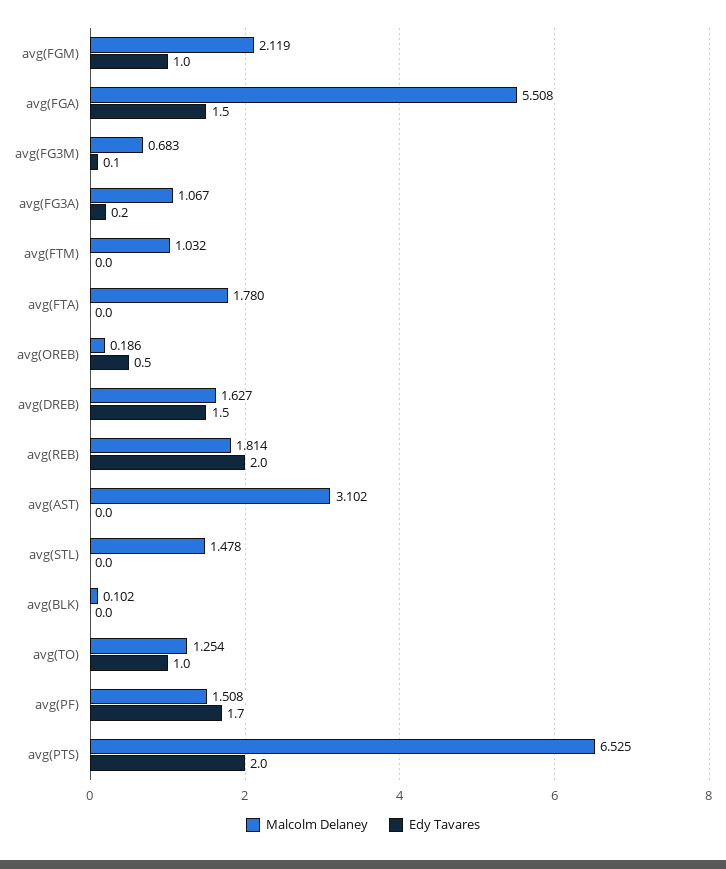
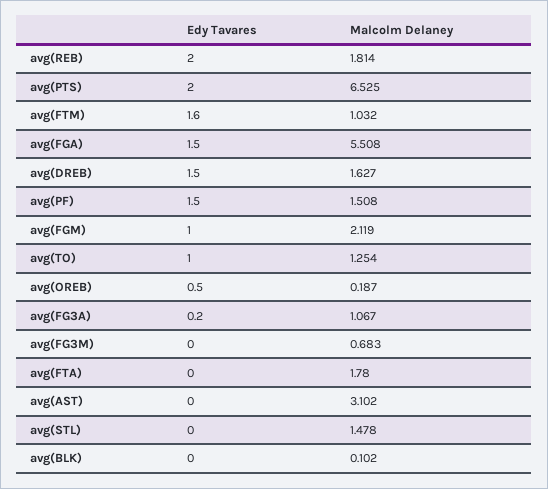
Edy Tavares, avg(FG3M): 0.1 -> 0
Edy Tavares, avg(FTM): 0 -> 1.6
Malcolm Delaney, avg(OREB): 0.186 -> 0.187
Edy Tavares, avg(PF): 1.7 -> 1.5

